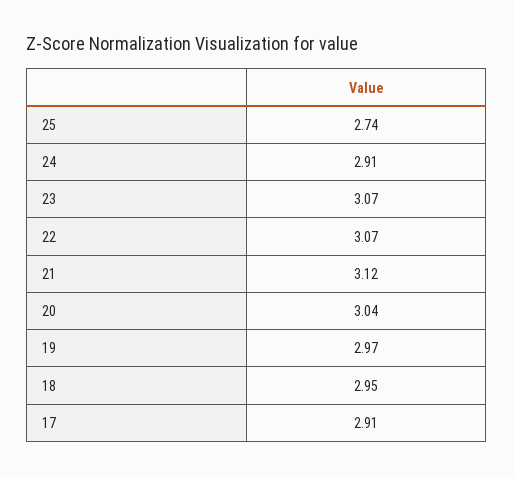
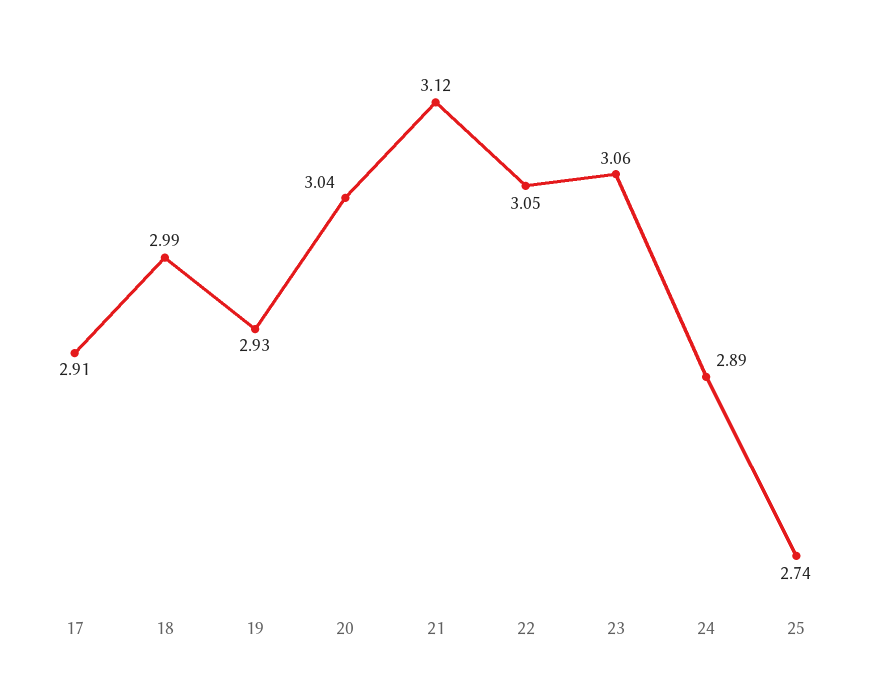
24: 2.91 -> 2.89
23: 3.07 -> 3.06
22: 3.07 -> 3.05
19: 2.97 -> 2.93
18: 2.95 -> 2.99

